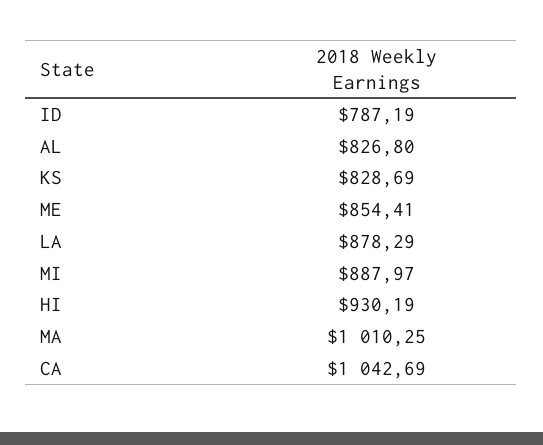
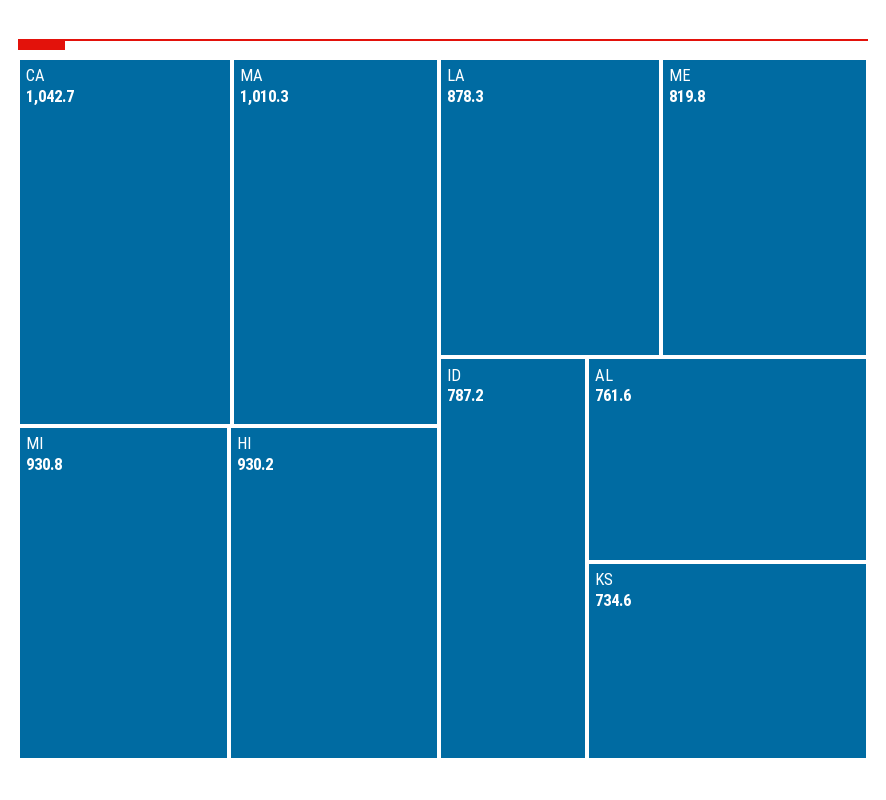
AL: 826.8 -> 761.6
KS: 828.69 -> 734.6
ME: 854.41 -> 819.8
MI: 887.97 -> 930.8

